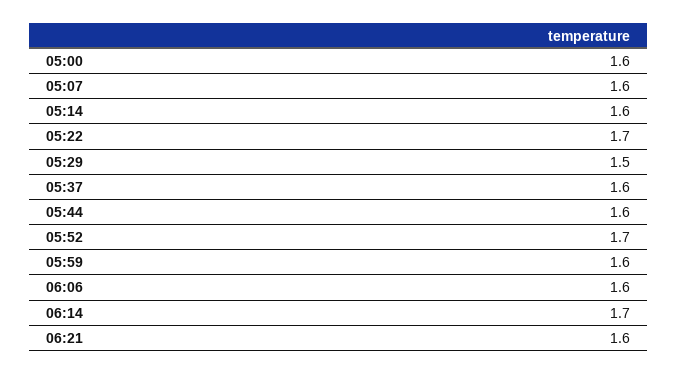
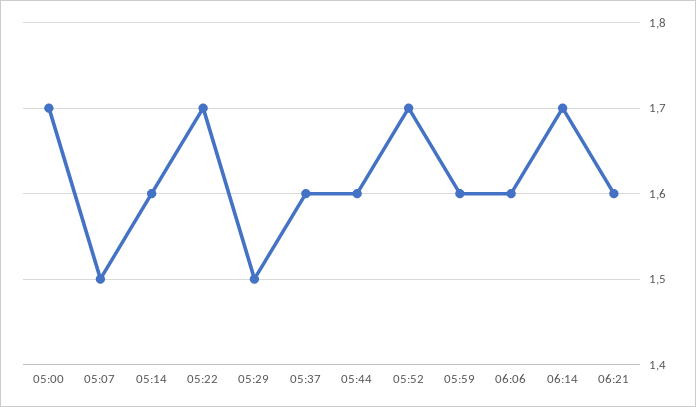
05:00: 1.6 -> 1.7
05:07: 1.6 -> 1.5

